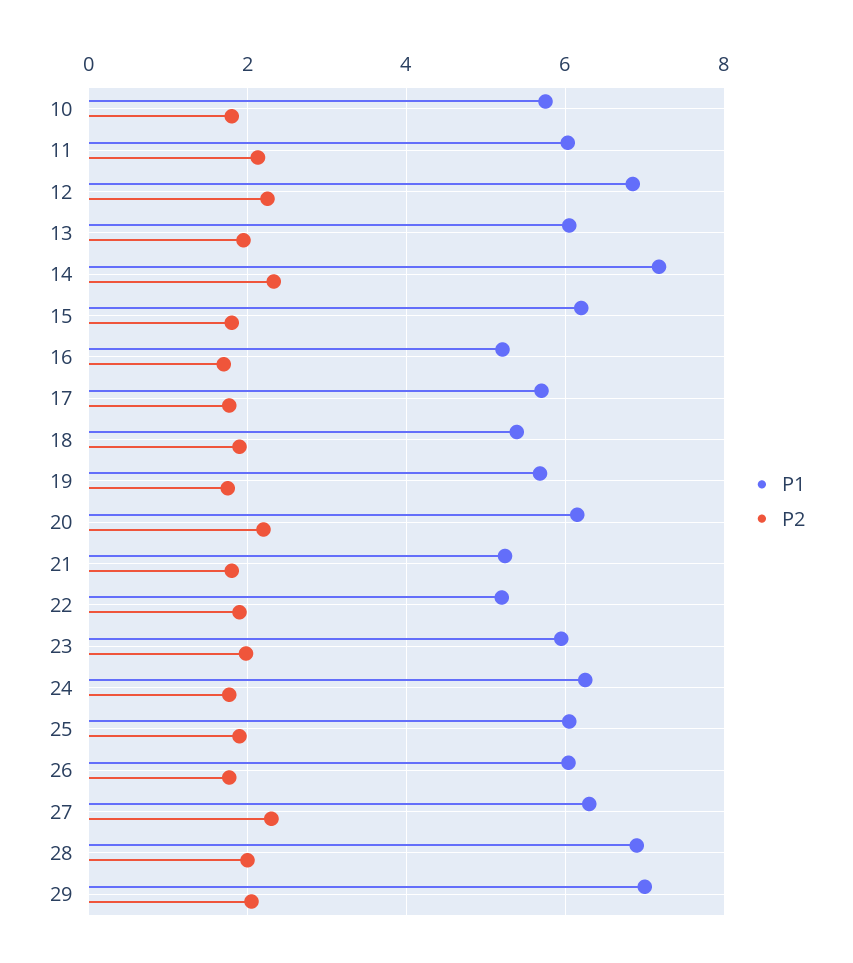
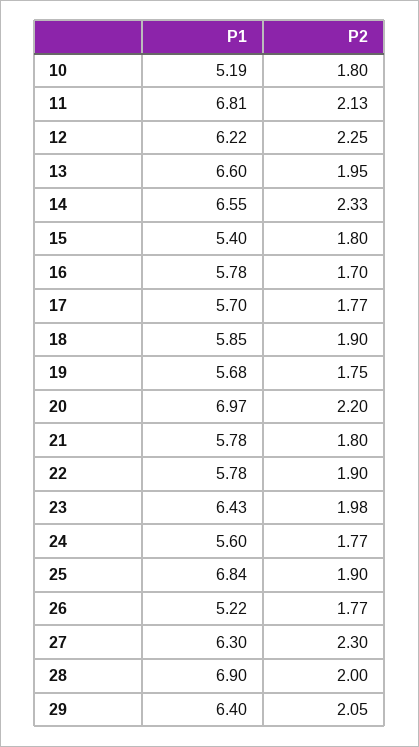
P1, 10: 5.8 -> 5.19
P1, 11: 6 -> 6.81
P1, 12: 6.8 -> 6.22
P1, 13: 6 -> 6.6
P1, 14: 7.2 -> 6.55
P1, 15: 6.2 -> 5.4
P1, 16: 5.2 -> 5.78
P1, 18: 5.4 -> 5.85
P1, 20: 6.2 -> 6.97
P1, 21: 5.2 -> 5.78
P1, 22: 5.2 -> 5.78
P1, 23: 6 -> 6.43
P1, 24: 6.2 -> 5.6
P1, 25: 6 -> 6.84
P1, 26: 6 -> 5.22
P1, 29: 7 -> 6.4

